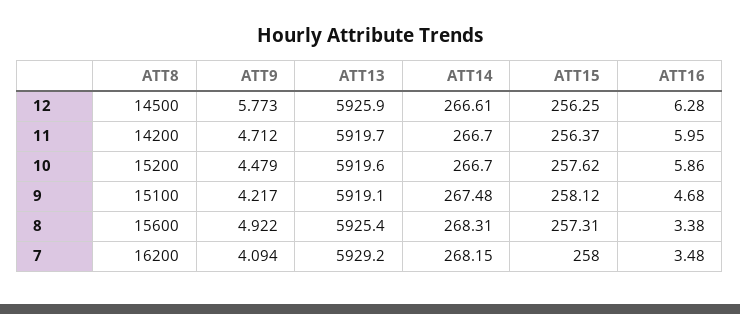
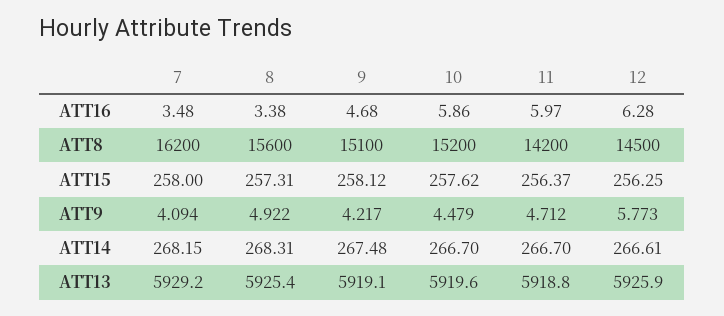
ATT13, 11: 5919.7 -> 5918.8
ATT16, 11: 5.95 -> 5.97

